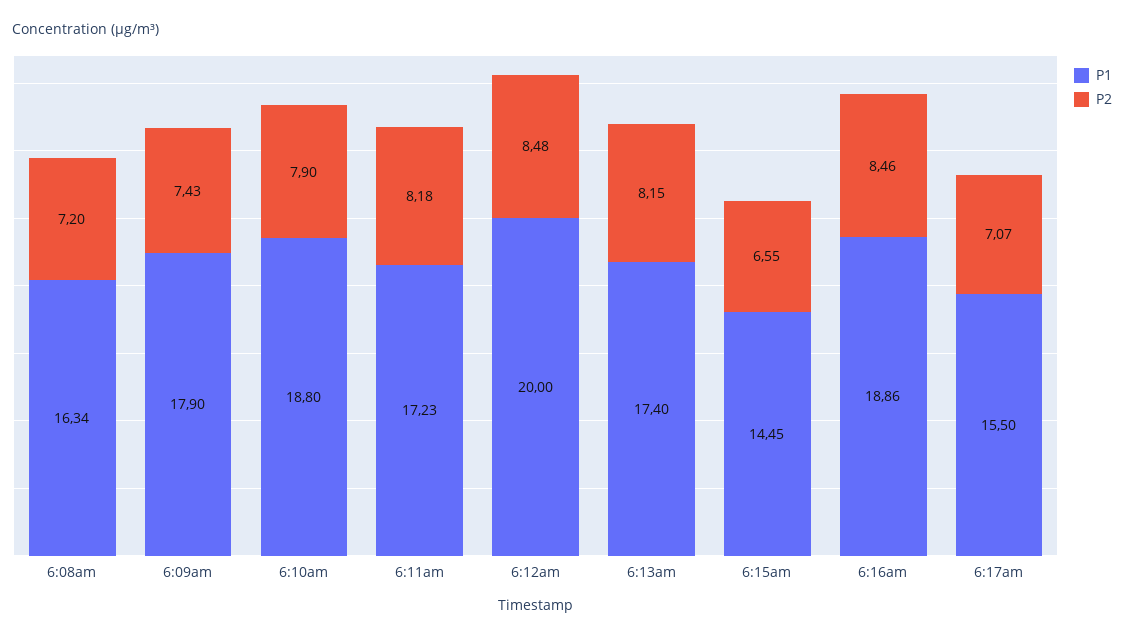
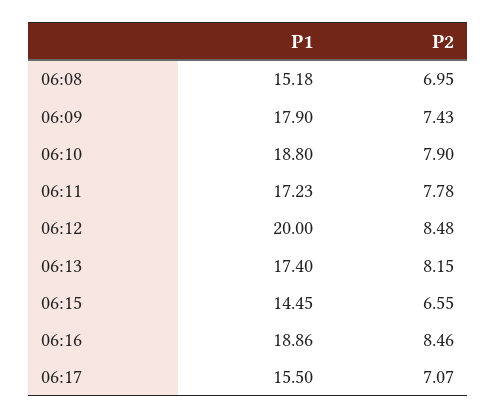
P1, 6:08am: 16.34 -> 15.18
P2, 6:08am: 7.2 -> 6.95
P2, 6:11am: 8.18 -> 7.78

